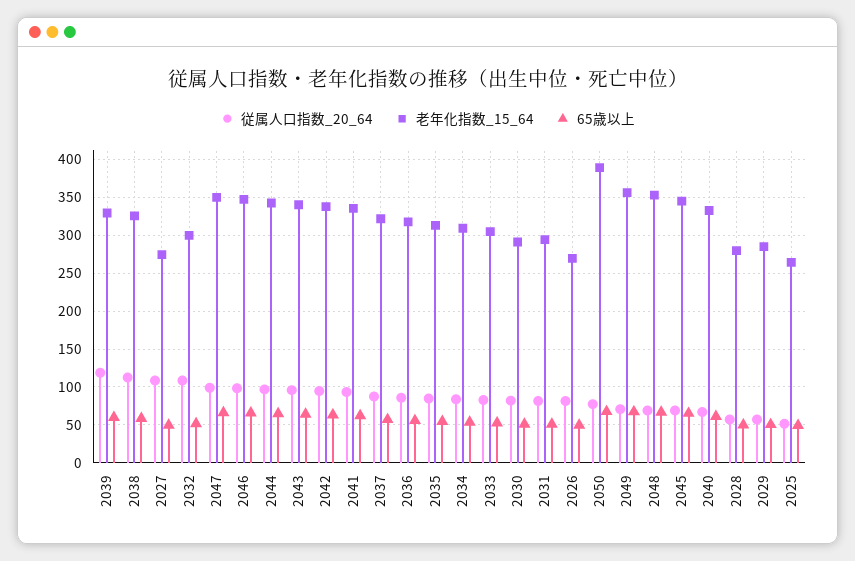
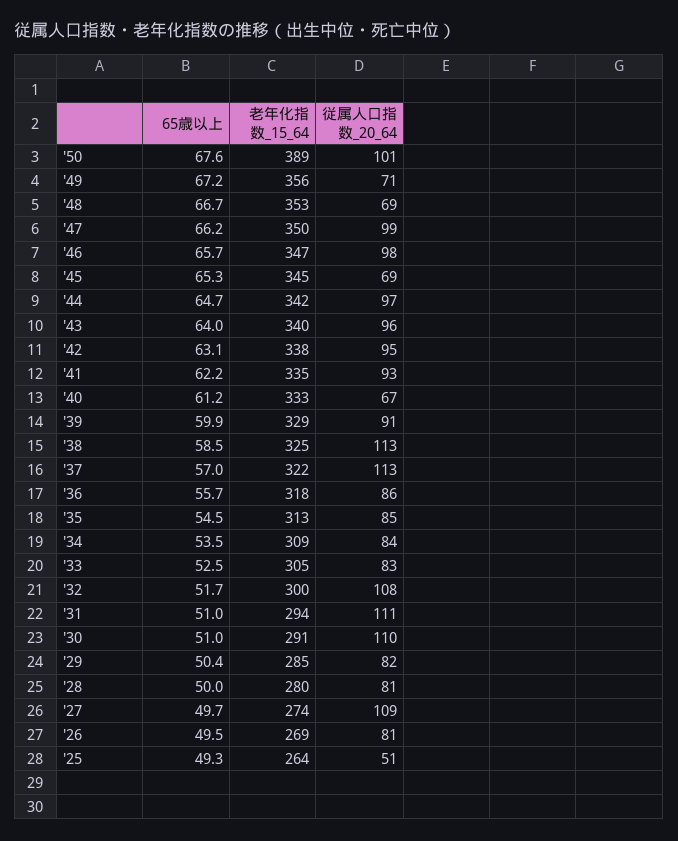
従属人口指数_20_64, 2039: 120 -> 91
従属人口指数_20_64, 2037: 90 -> 113
従属人口指数_20_64, 2030: 80 -> 110
従属人口指数_20_64, 2031: 80 -> 111
従属人口指数_20_64, 2050: 80 -> 101
従属人口指数_20_64, 2028: 60 -> 81
従属人口指数_20_64, 2029: 60 -> 82

